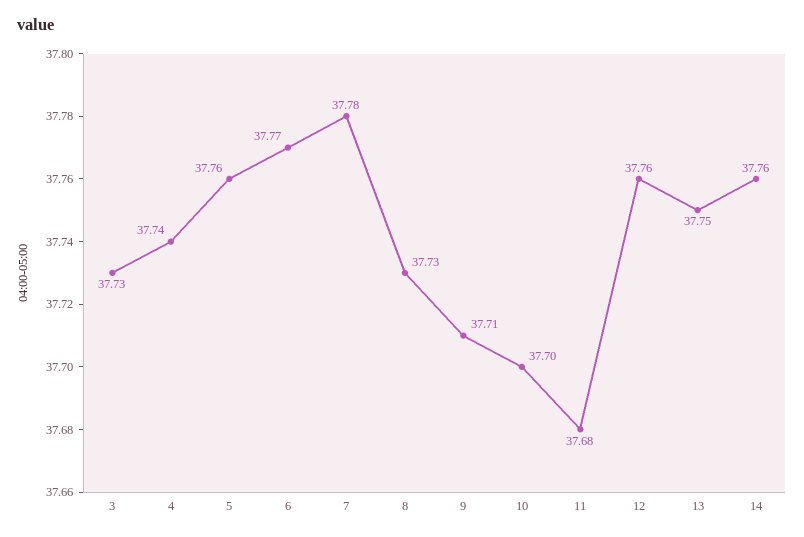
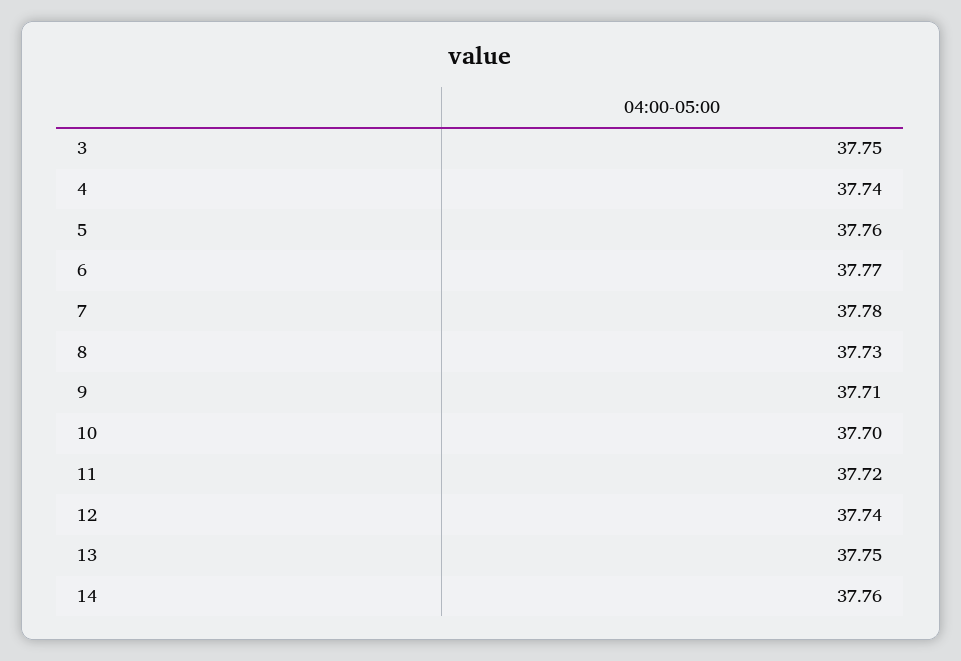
3: 37.73 -> 37.75
11: 37.68 -> 37.72
12: 37.76 -> 37.74

